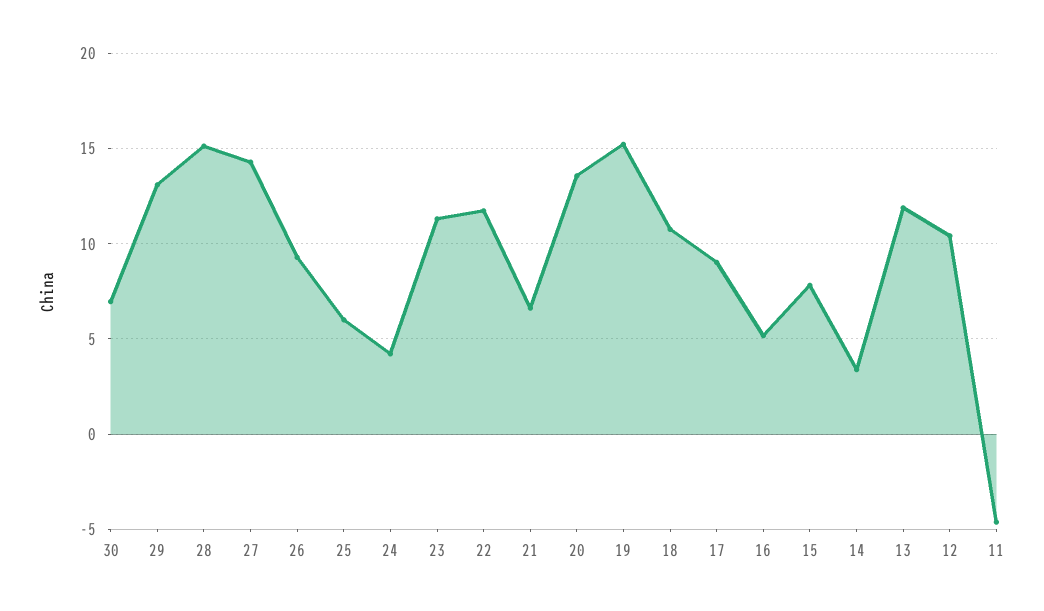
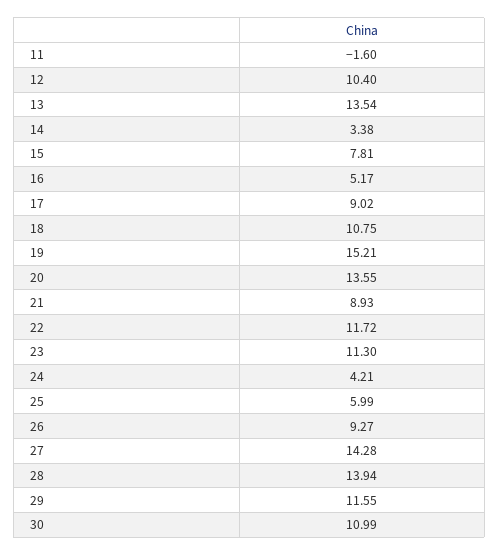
30: 7 -> 10.99
29: 13 -> 11.55
28: 15 -> 13.94
21: 6.5 -> 8.93
13: 12 -> 13.54
11: -4.5 -> -1.6

